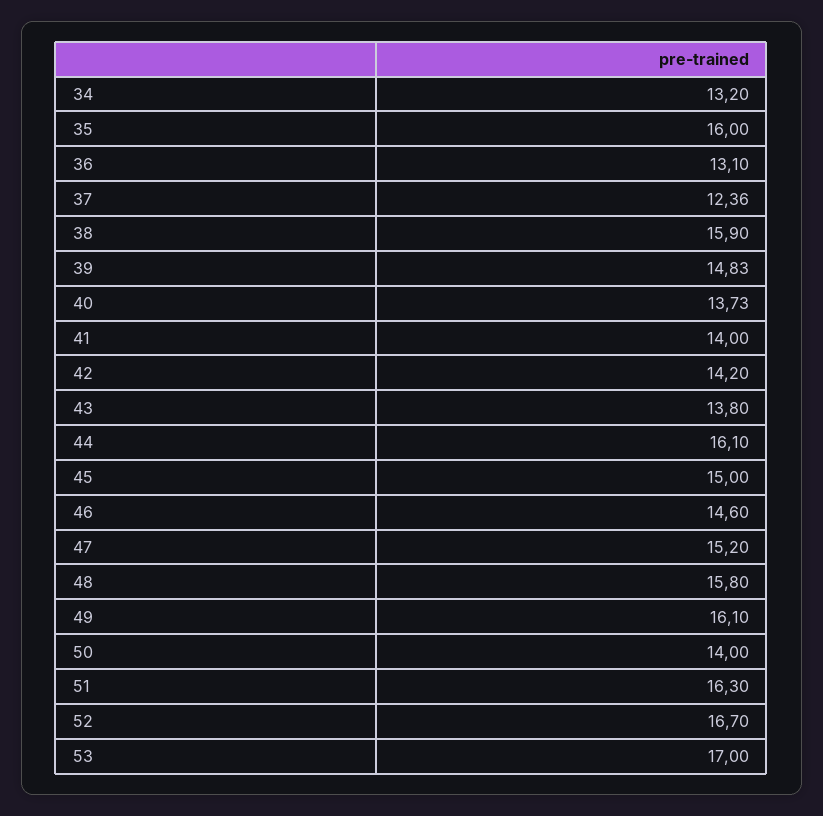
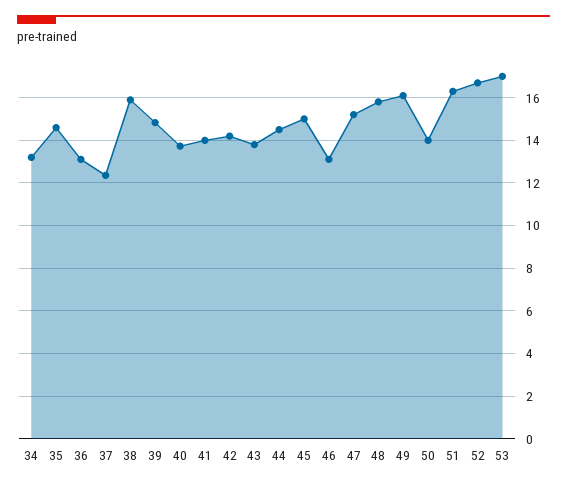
35: 16 -> 14.5
44: 16.1 -> 14.5
46: 14.6 -> 13

